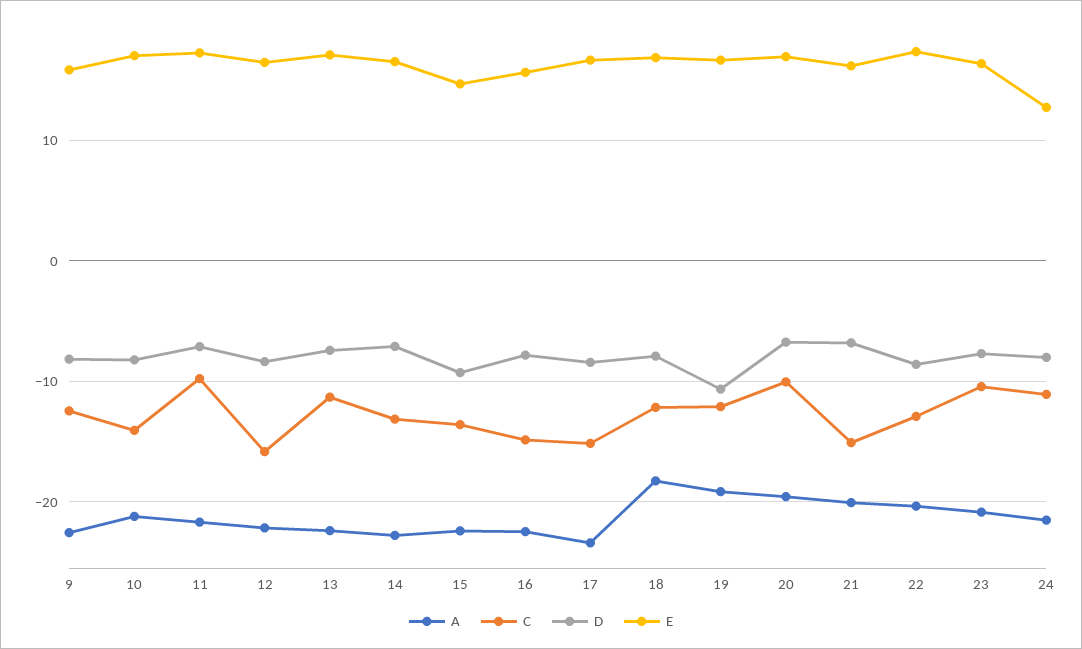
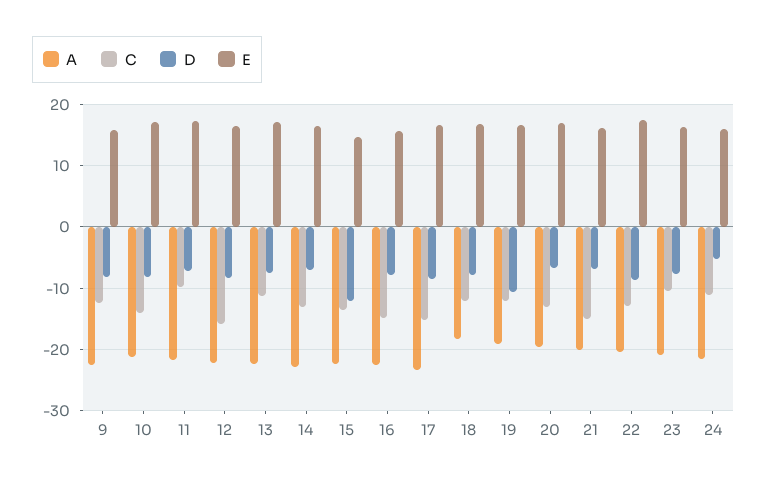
D, 15: -9 -> -12
C, 20: -10 -> -13
D, 24: -8 -> -5
E, 24: 13 -> 16

